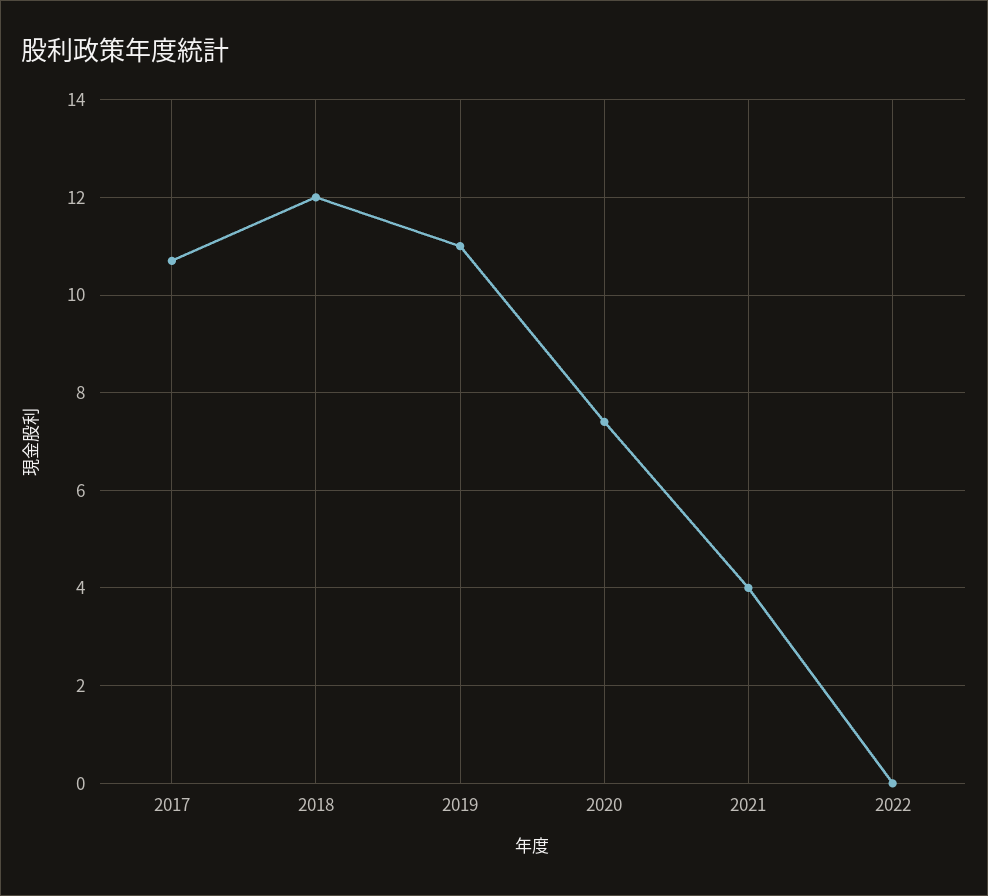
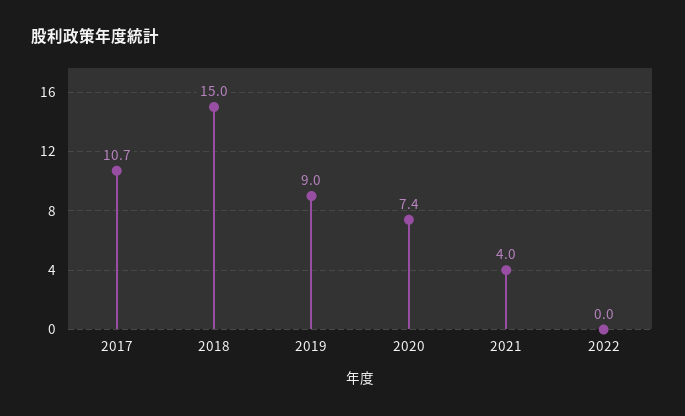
2018: 12 -> 15
2019: 11 -> 9

